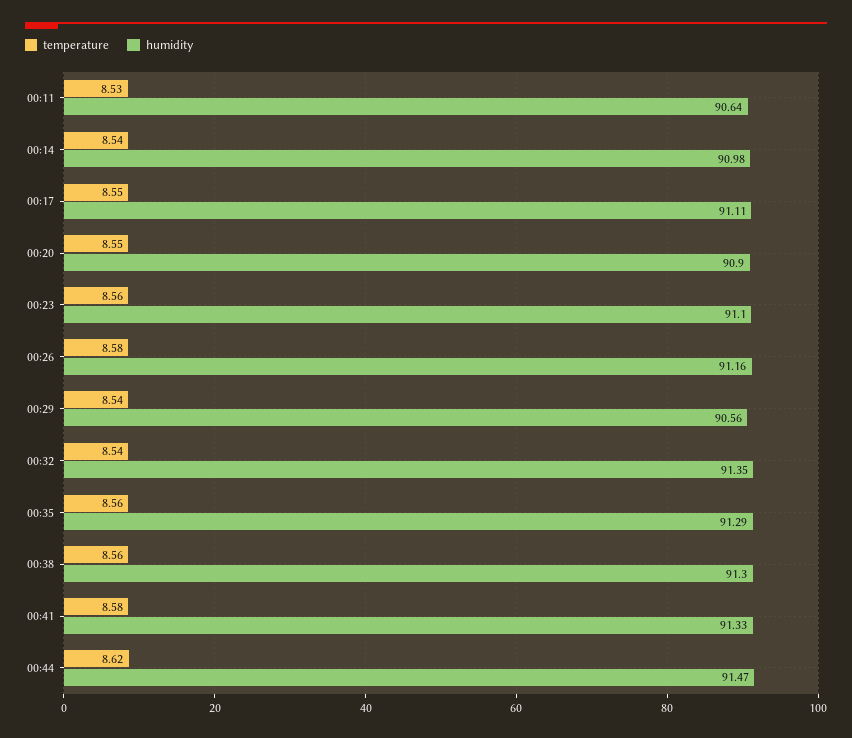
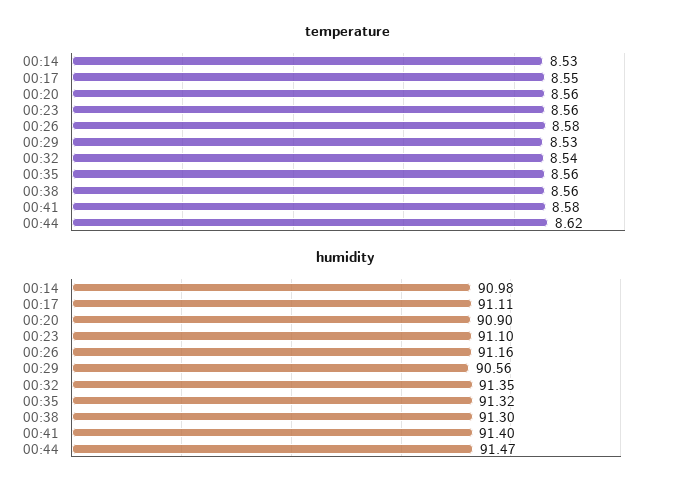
temperature, 00:11: 8.53 -> none
humidity, 00:11: 90.64 -> none
temperature, 00:14: 8.54 -> 8.53
temperature, 00:20: 8.55 -> 8.56
temperature, 00:29: 8.54 -> 8.53
humidity, 00:35: 91.29 -> 91.32
humidity, 00:41: 91.33 -> 91.4

